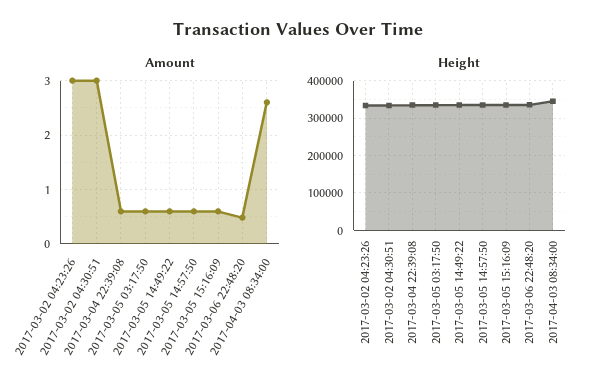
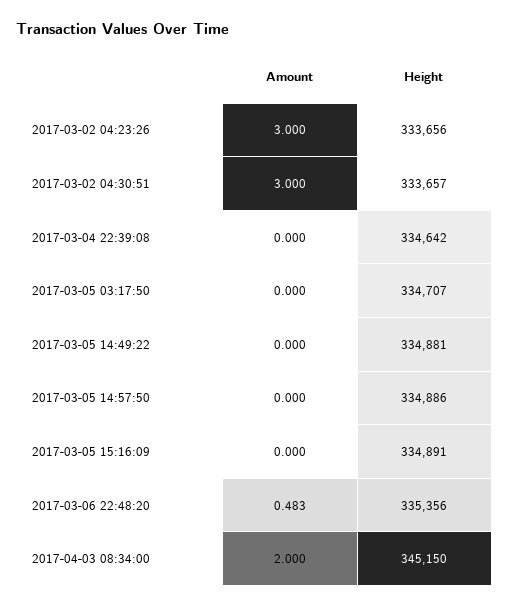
Amount, 2017-03-04 22:39:08: 0.6 -> 0
Amount, 2017-03-05 03:17:50: 0.6 -> 0
Amount, 2017-03-05 14:49:22: 0.6 -> 0
Amount, 2017-03-05 14:57:50: 0.6 -> 0
Amount, 2017-03-05 15:16:09: 0.6 -> 0
Amount, 2017-04-03 08:34:00: 2.6 -> 2

